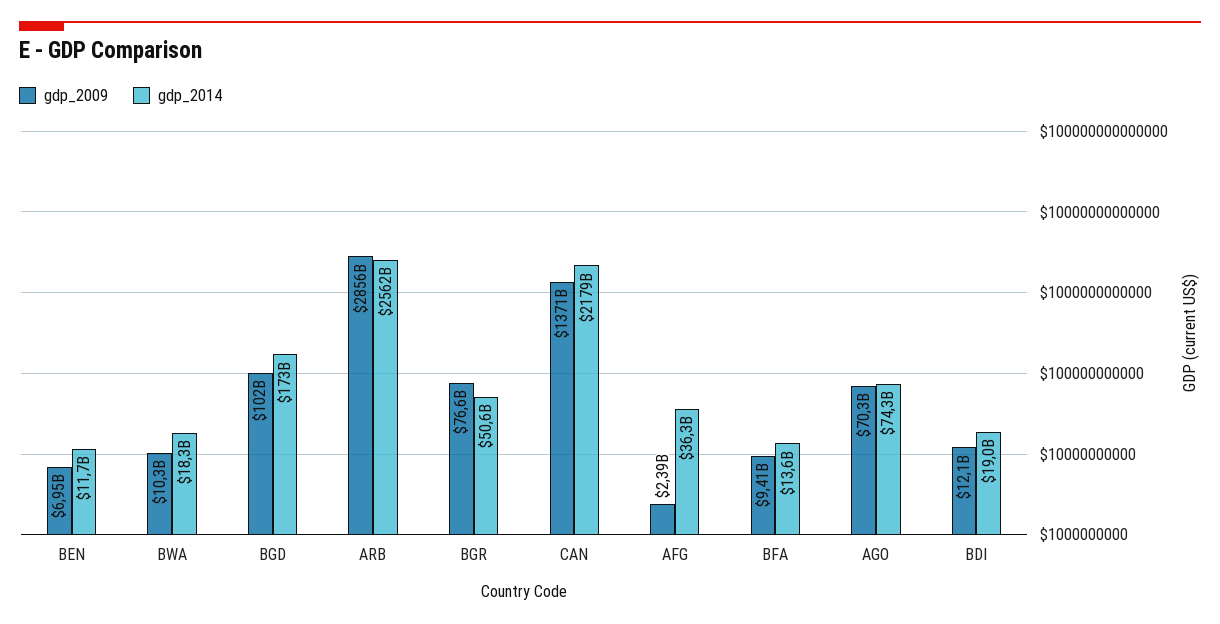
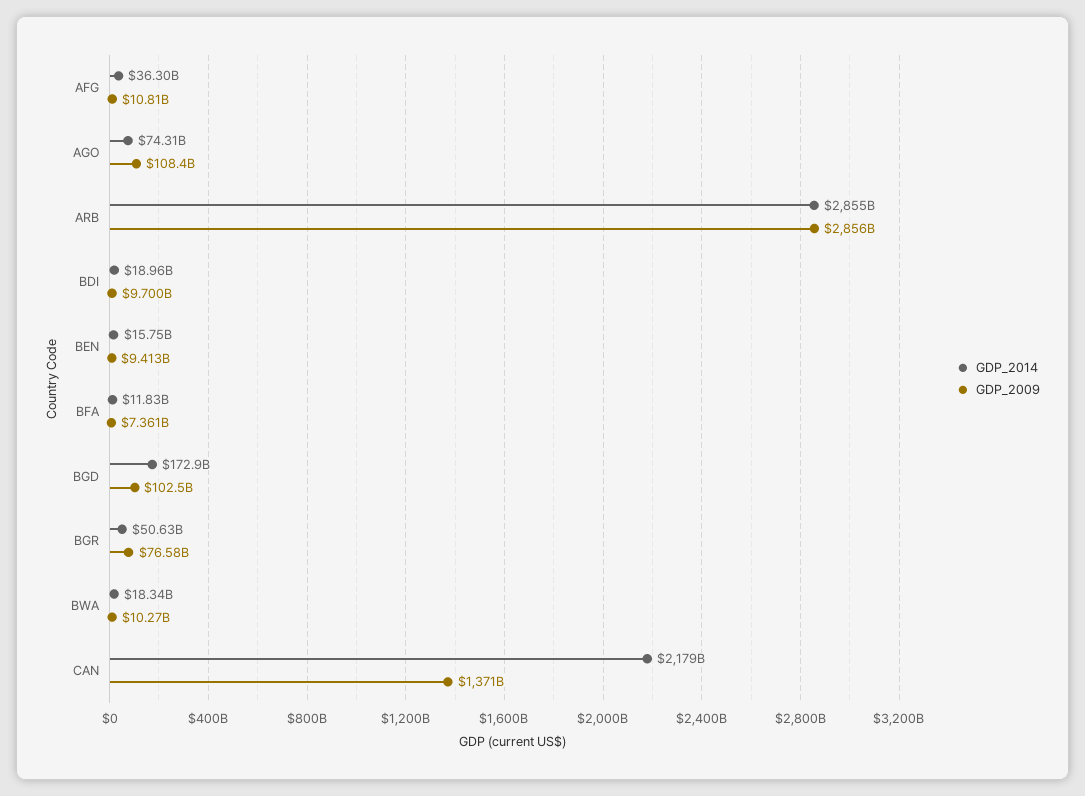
gdp_2009, BEN: 6950000000 -> 9413000000
gdp_2014, BEN: 11700000000 -> 15750000000
gdp_2014, ARB: 2562000000000 -> 2855000000000
gdp_2009, AFG: 2390000000 -> 10810000000
gdp_2009, BFA: 9410000000 -> 7361000000
gdp_2014, BFA: 13600000000 -> 11830000000
gdp_2009, AGO: 70300000000 -> 108400000000
gdp_2009, BDI: 12100000000 -> 9700000000

